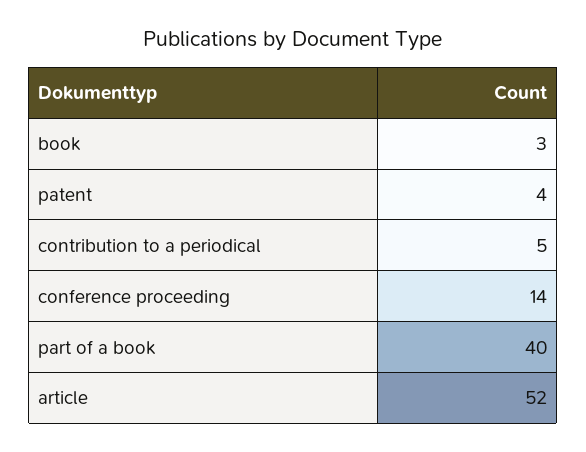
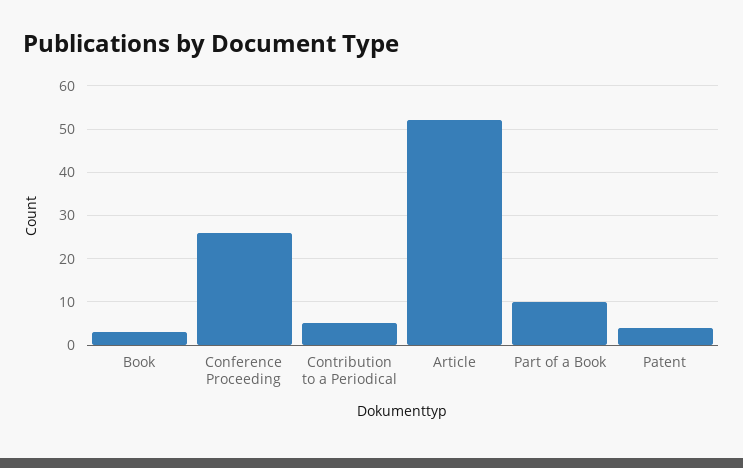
conference proceeding: 14 -> 25
part of a book: 40 -> 10

